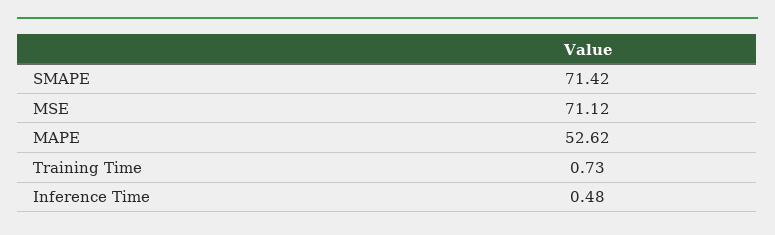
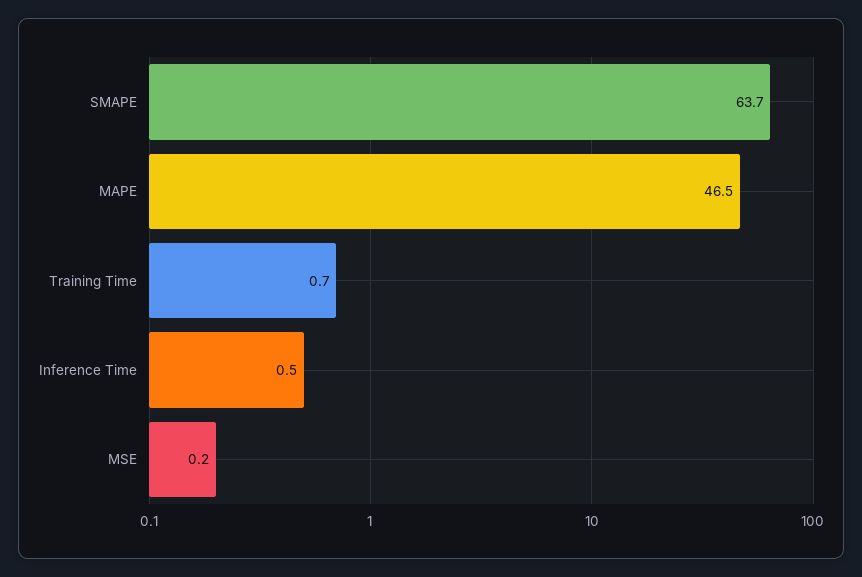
SMAPE: 71.42 -> 63.7
MSE: 71.12 -> 0.2
MAPE: 52.62 -> 46.5

